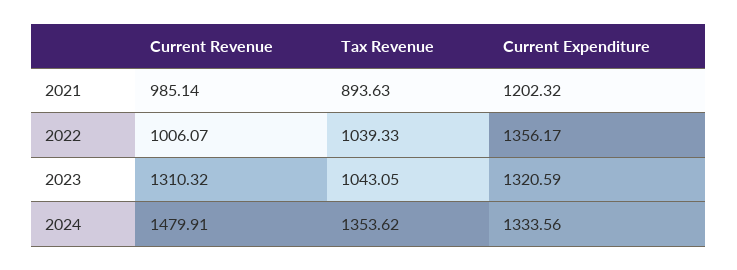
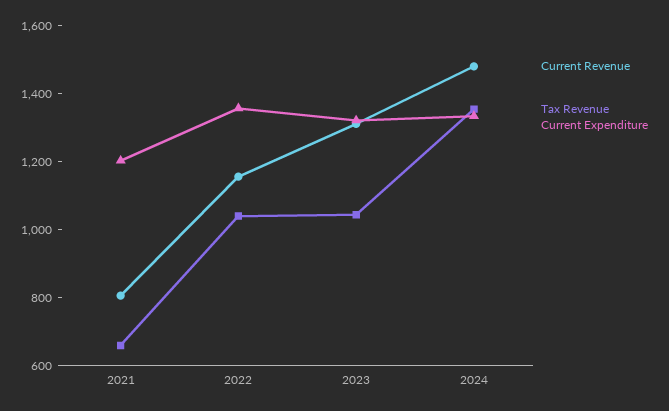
Current Revenue, 2021: 985.14 -> 800
Tax Revenue, 2021: 893.63 -> 650
Current Revenue, 2022: 1006.07 -> 1150

